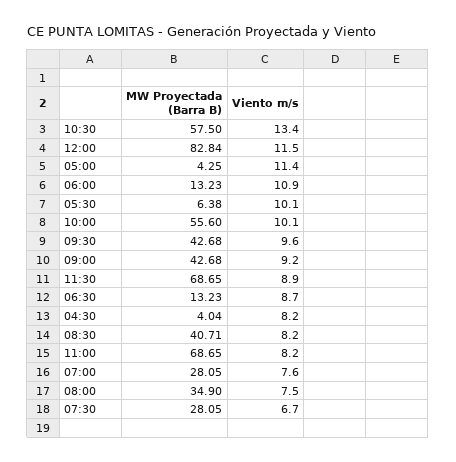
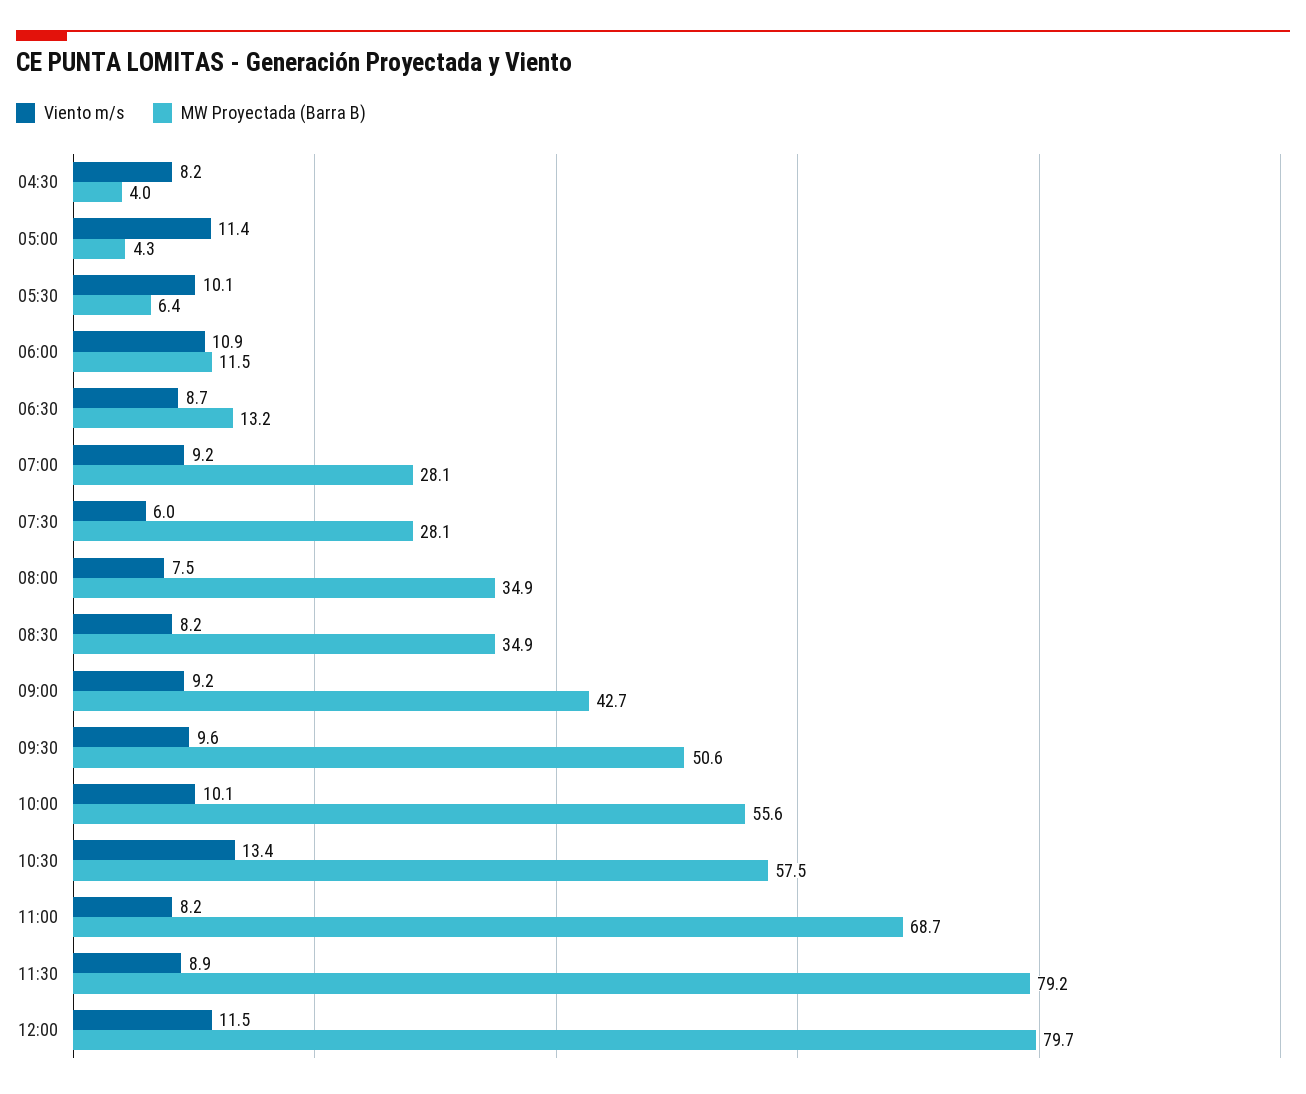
MW Proyectada (Barra B), 12:00: 82.84 -> 79.7
MW Proyectada (Barra B), 06:00: 13.23 -> 11.5
MW Proyectada (Barra B), 09:30: 42.68 -> 50.6
MW Proyectada (Barra B), 11:30: 68.65 -> 79.2
MW Proyectada (Barra B), 08:30: 40.71 -> 34.9
Viento m/s, 07:00: 7.6 -> 9.2
Viento m/s, 07:30: 6.7 -> 6

